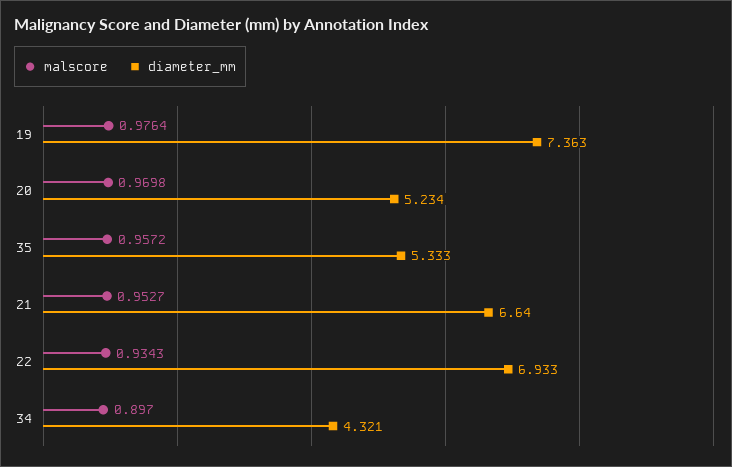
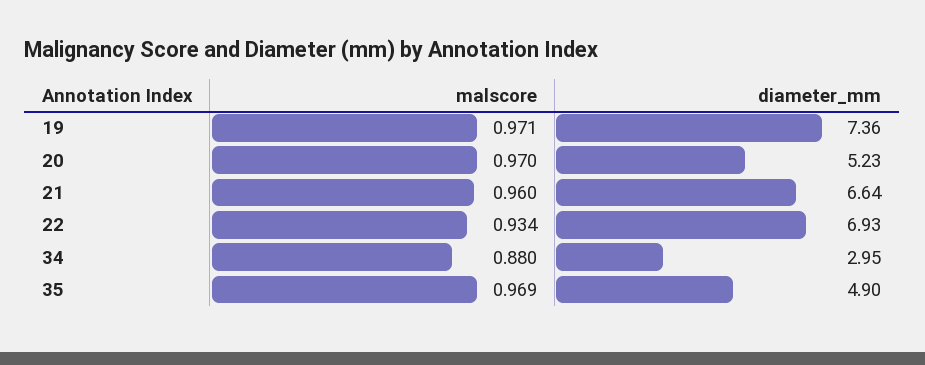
malscore, 19: 0.9764 -> 0.971
malscore, 35: 0.9572 -> 0.969
diameter_mm, 35: 5.333 -> 4.9
malscore, 21: 0.9527 -> 0.96
malscore, 34: 0.897 -> 0.88
diameter_mm, 34: 4.321 -> 2.95

